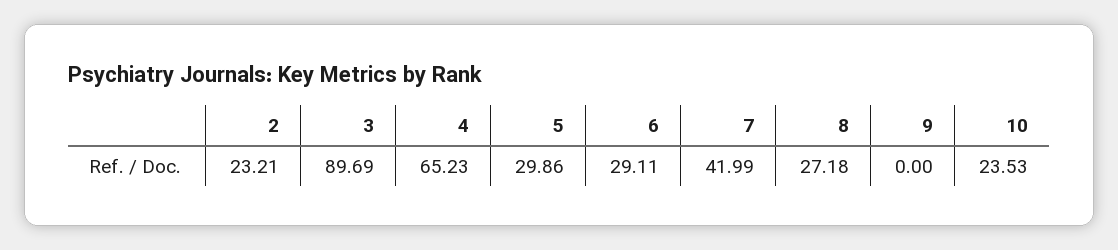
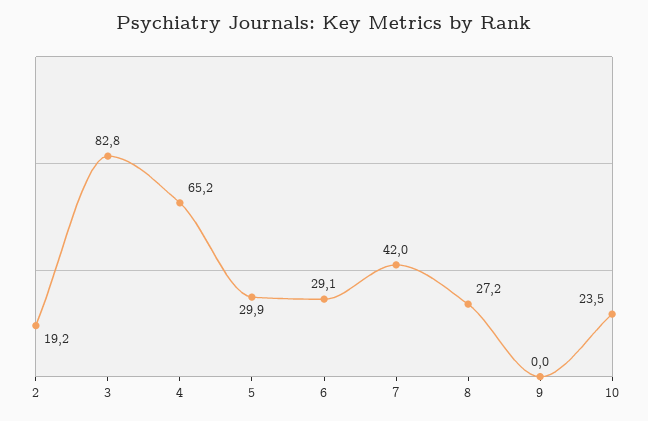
2: 23.21 -> 19.2
3: 89.69 -> 82.8

